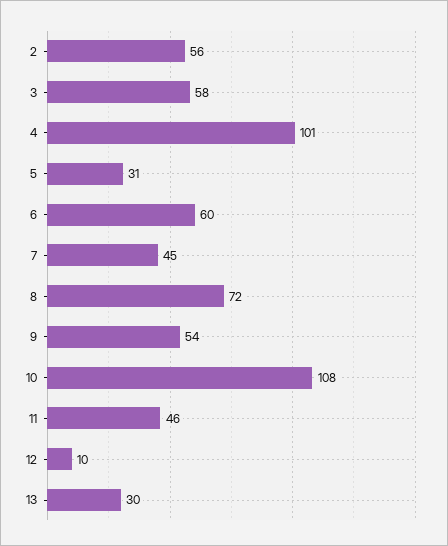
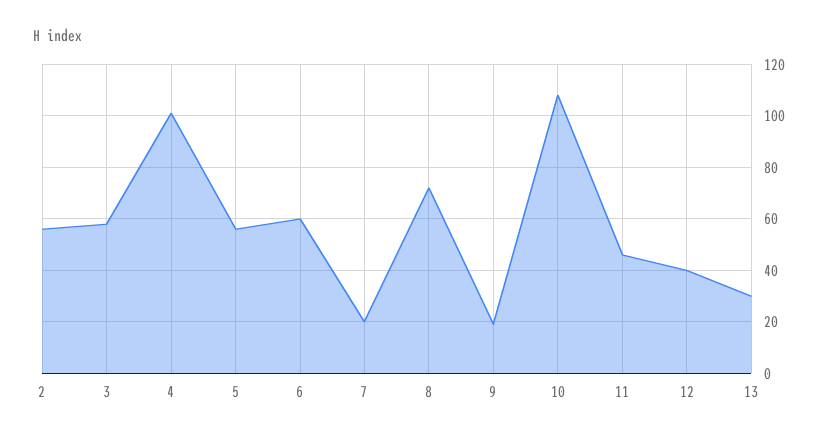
5: 31 -> 55
7: 45 -> 20
9: 54 -> 20
12: 10 -> 40

